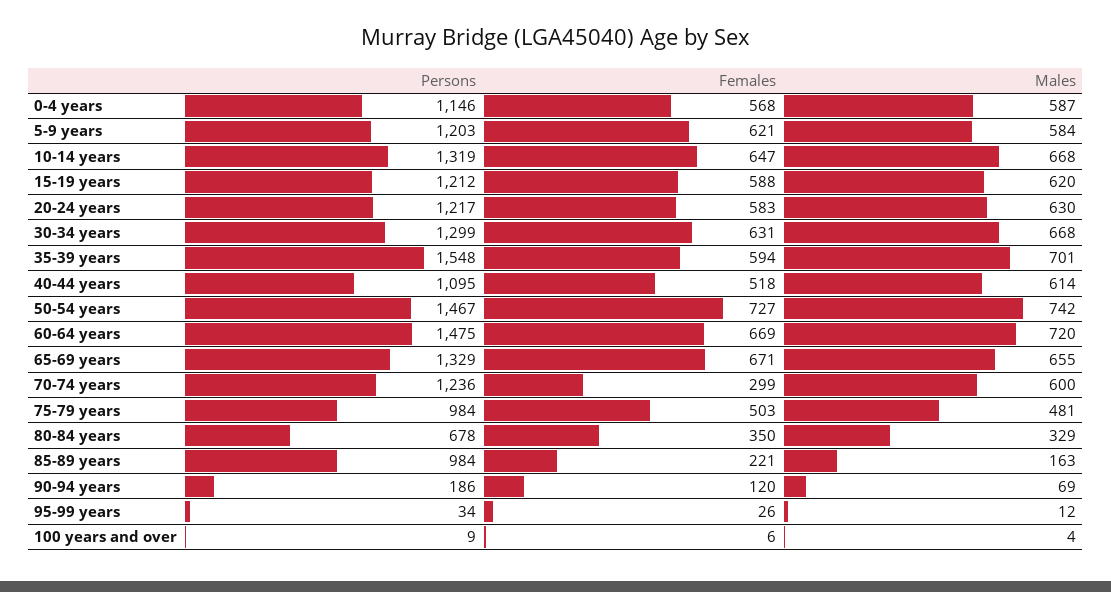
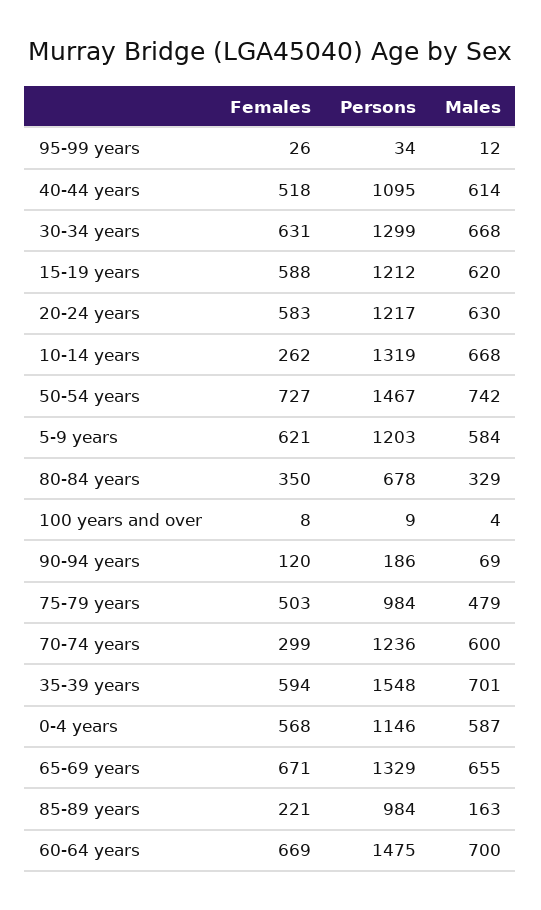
Females, 10-14 years: 647 -> 262
Males, 60-64 years: 720 -> 700
Males, 75-79 years: 481 -> 479
Females, 100 years and over: 6 -> 8

